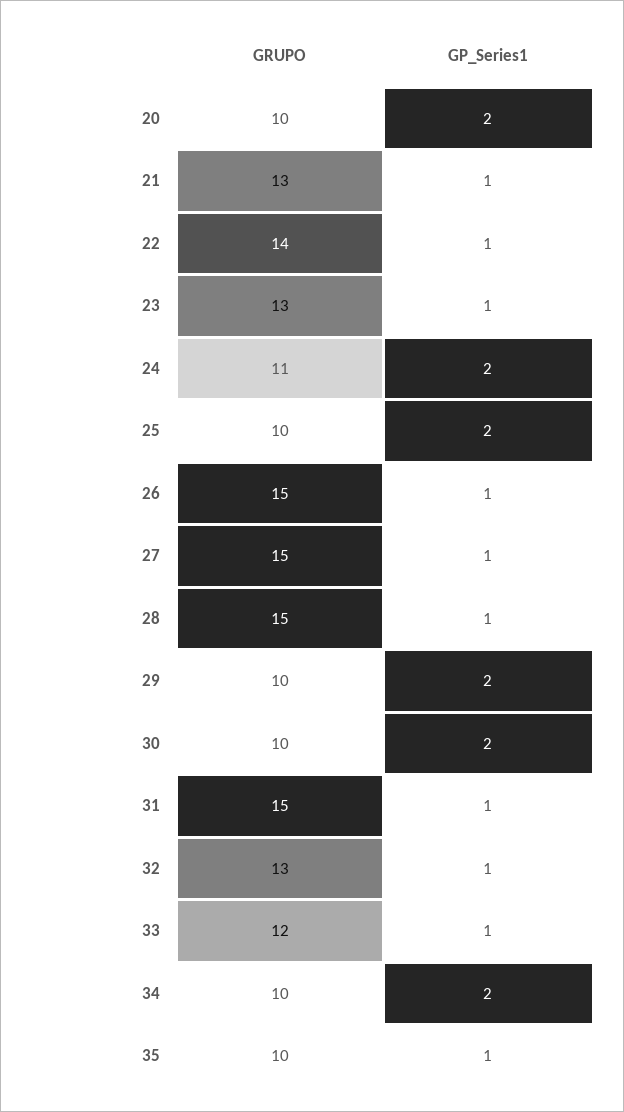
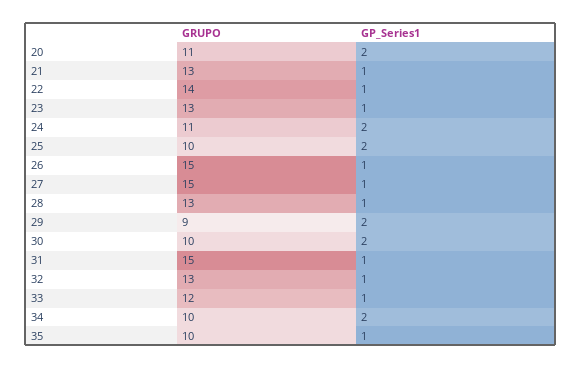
GRUPO, 20: 10 -> 11
GRUPO, 28: 15 -> 13
GRUPO, 29: 10 -> 9

